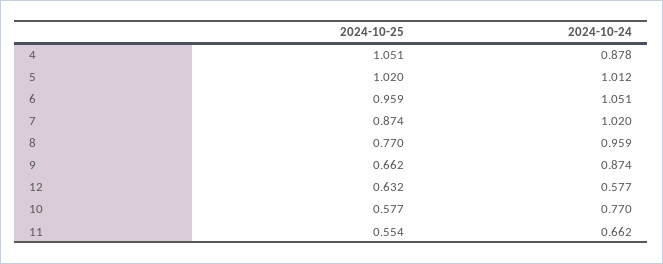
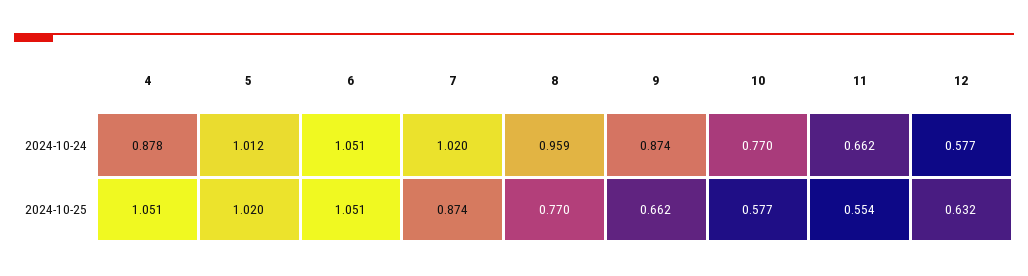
2024-10-25, 6: 0.959 -> 1.051

